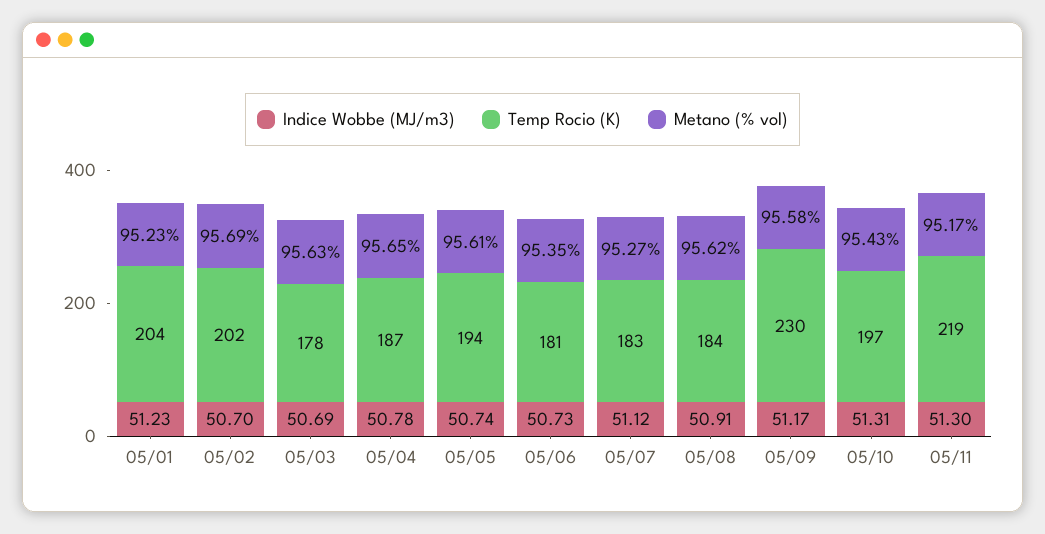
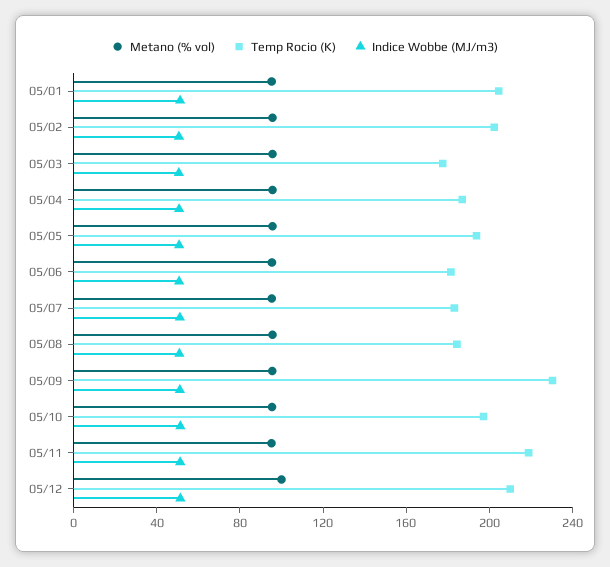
Metano (% vol), 05/12: none -> 100
Temp Rocio (K), 05/12: none -> 210
Indice Wobbe (MJ/m3), 05/12: none -> 50

